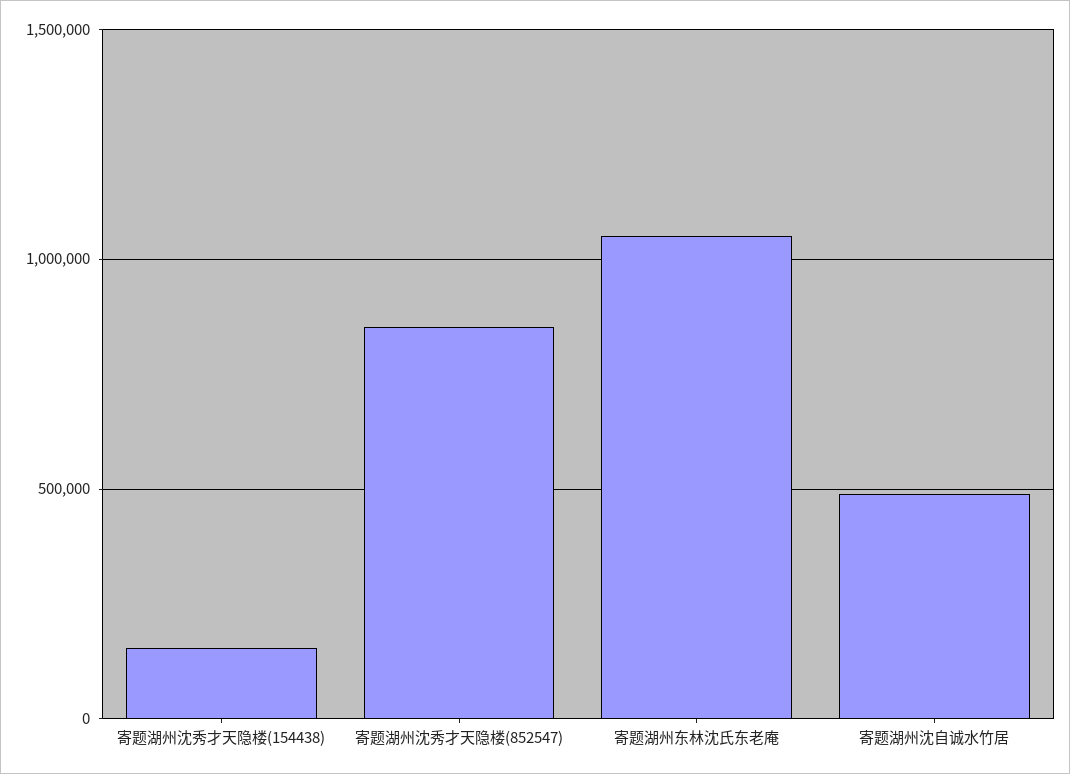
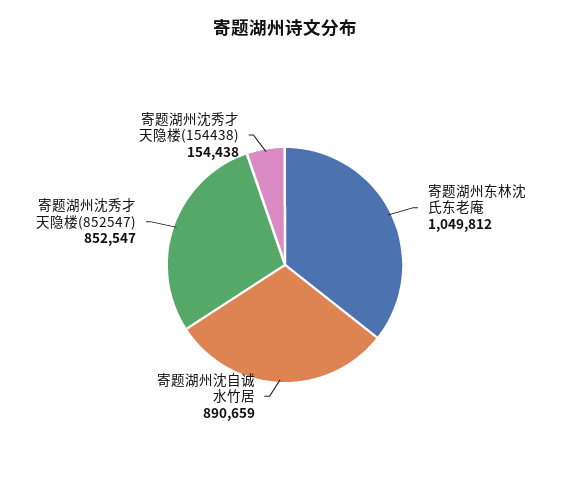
寄题湖州沈自诚水竹居: 500000 -> 890659

